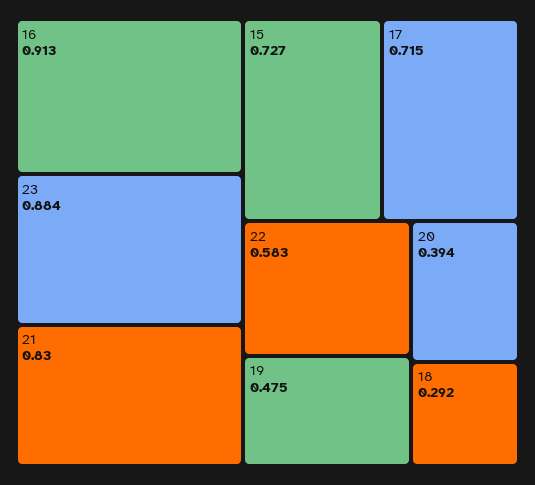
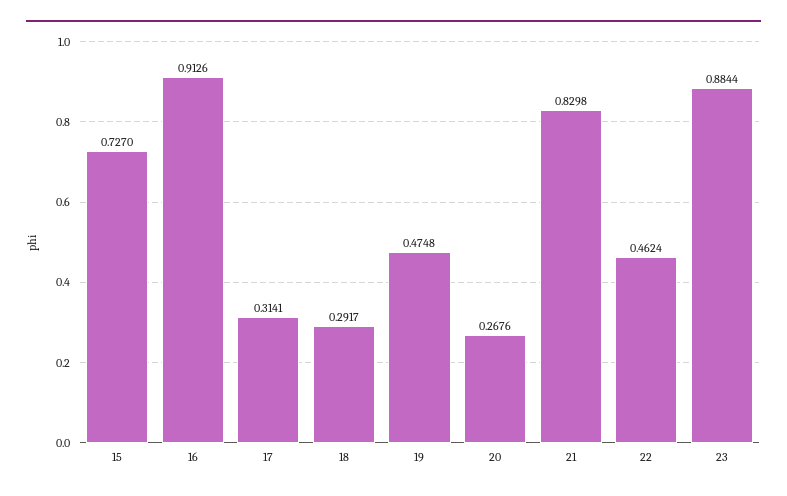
17: 0.715 -> 0.3141
22: 0.583 -> 0.4624
20: 0.394 -> 0.2676

